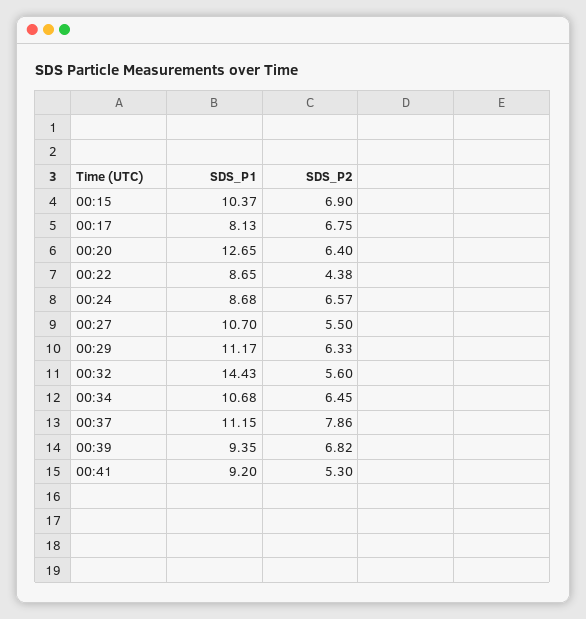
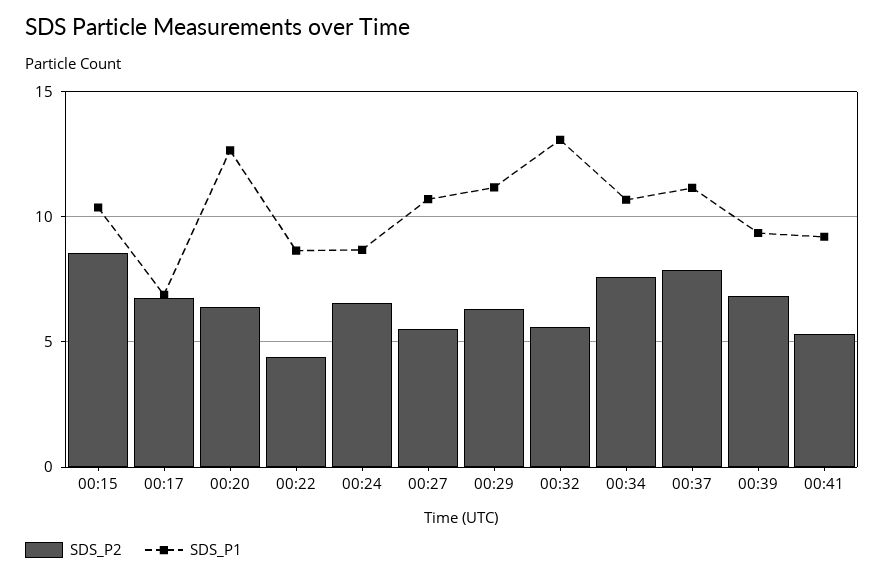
SDS_P2, 00:15: 6.9 -> 8.5
SDS_P1, 00:17: 8.13 -> 7
SDS_P1, 00:32: 14.43 -> 13
SDS_P2, 00:34: 6.45 -> 7.5

